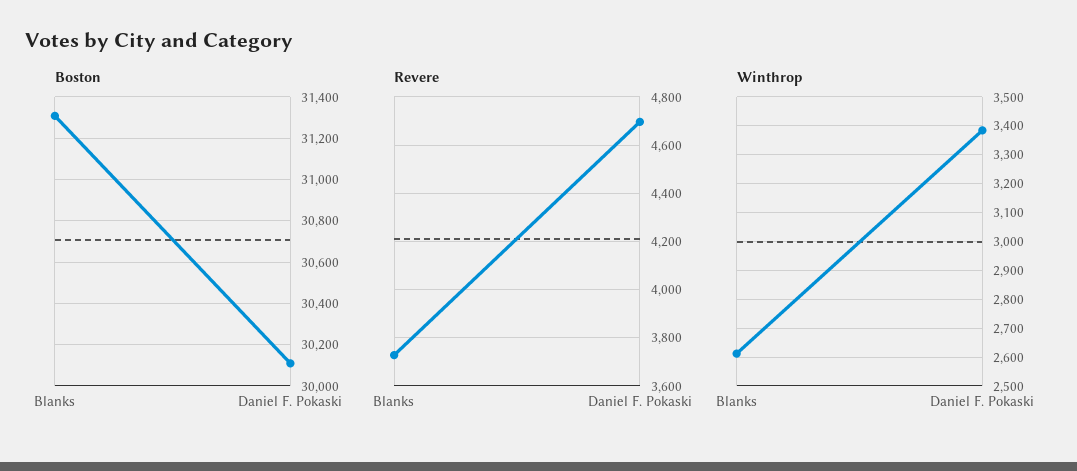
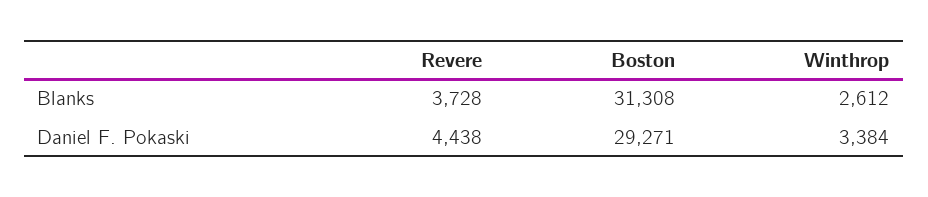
Boston, Daniel F. Pokaski: 30100 -> 29271
Revere, Daniel F. Pokaski: 4700 -> 4438

